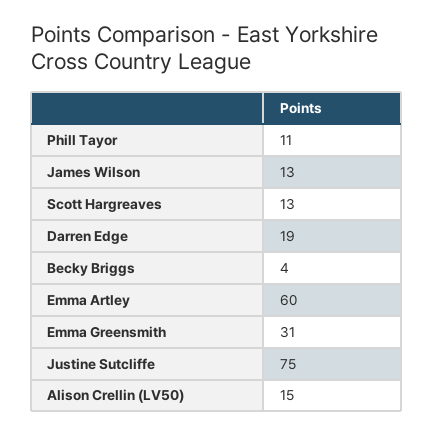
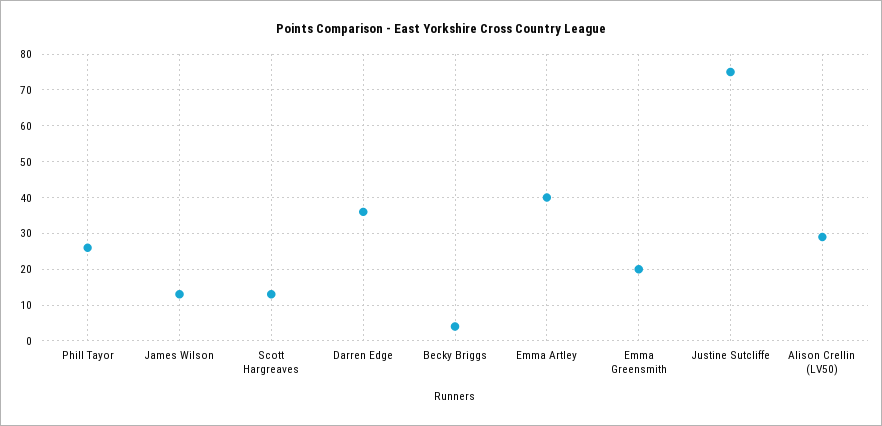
Phill Tayor: 11 -> 25
Darren Edge: 19 -> 35
Emma Artley: 60 -> 40
Emma Greensmith: 31 -> 20
Alison Crellin (LV50): 15 -> 30

